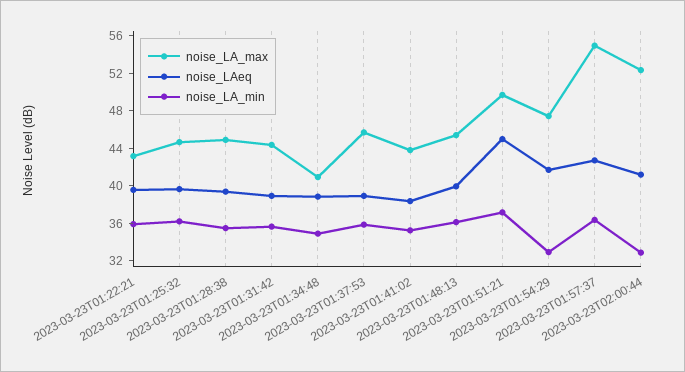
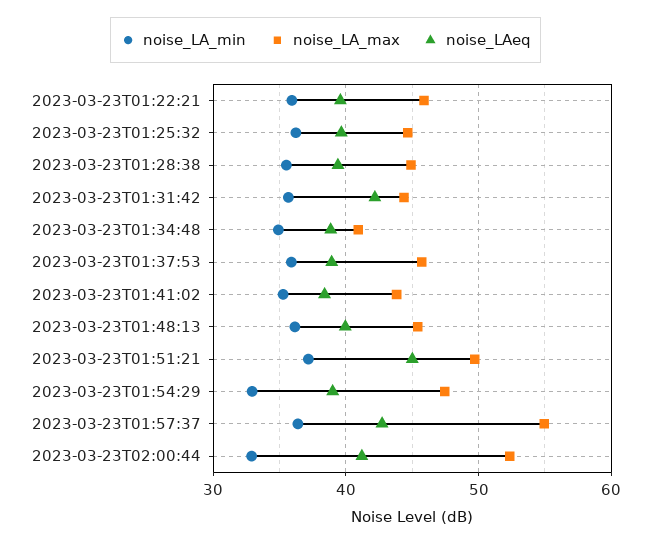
noise_LA_max, 2023-03-23T01:22:21: 43 -> 46
noise_LAeq, 2023-03-23T01:31:42: 39 -> 42
noise_LAeq, 2023-03-23T01:54:29: 42 -> 39

